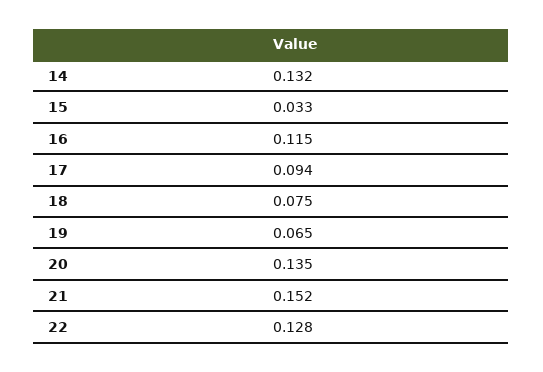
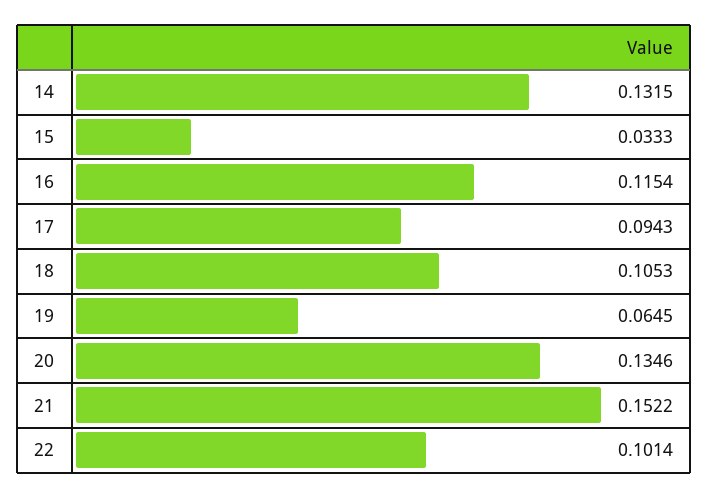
18: 0.075 -> 0.1053
22: 0.128 -> 0.1014

